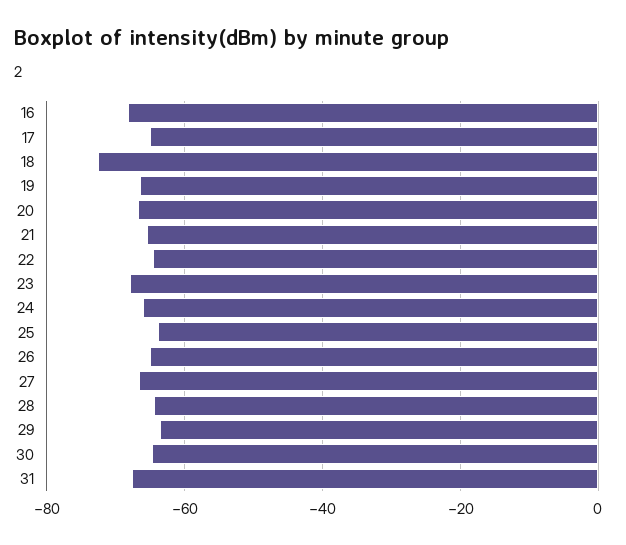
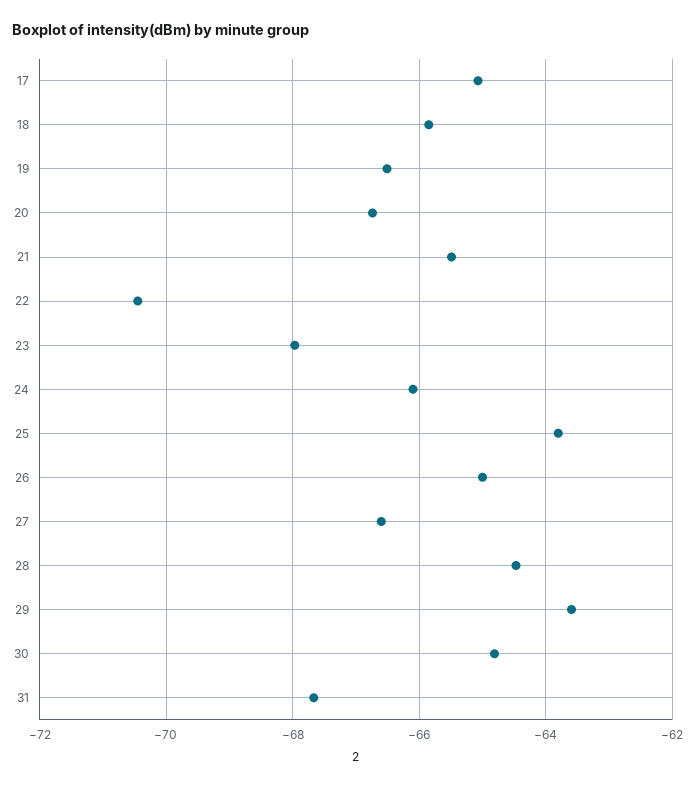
16: -68 -> none
18: -72 -> -65.8
22: -64 -> -70.4

